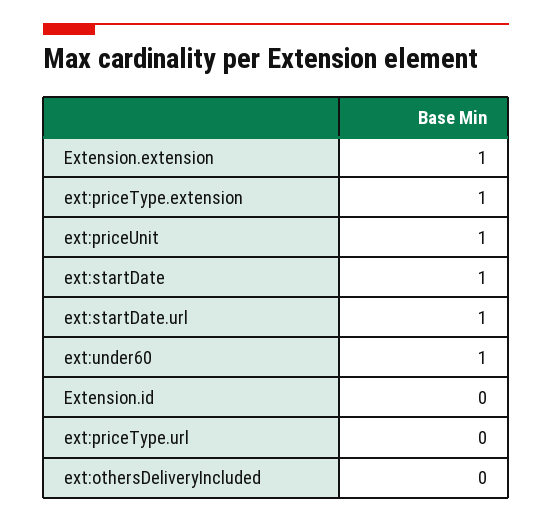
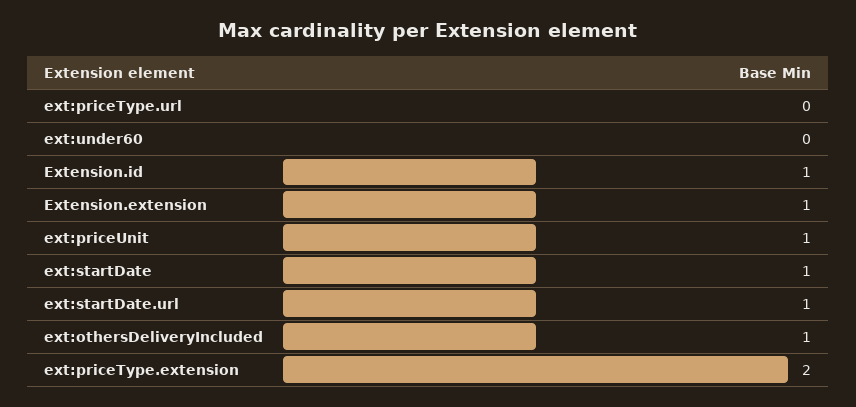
ext:priceType.extension: 1 -> 2
ext:under60: 1 -> 0
Extension.id: 0 -> 1
ext:othersDeliveryIncluded: 0 -> 1

